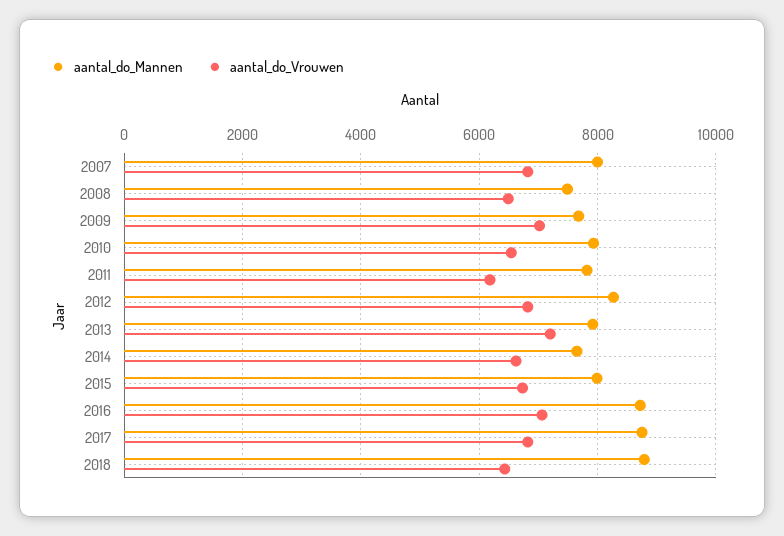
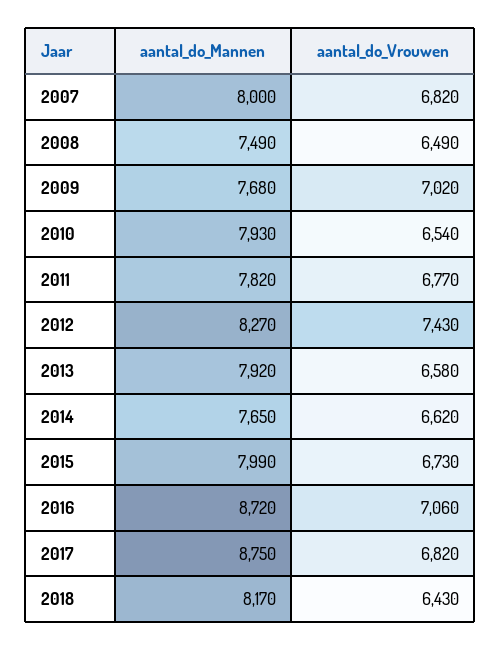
aantal_do_Vrouwen, 2011: 6200 -> 6770
aantal_do_Vrouwen, 2012: 6800 -> 7430
aantal_do_Vrouwen, 2013: 7200 -> 6580
aantal_do_Mannen, 2018: 8800 -> 8170

